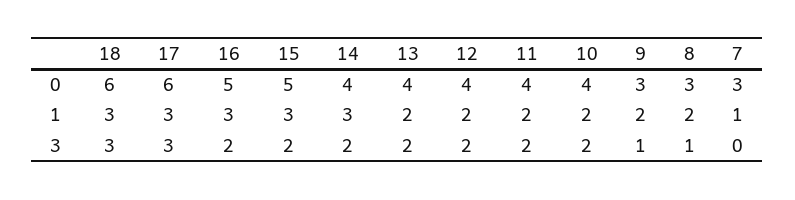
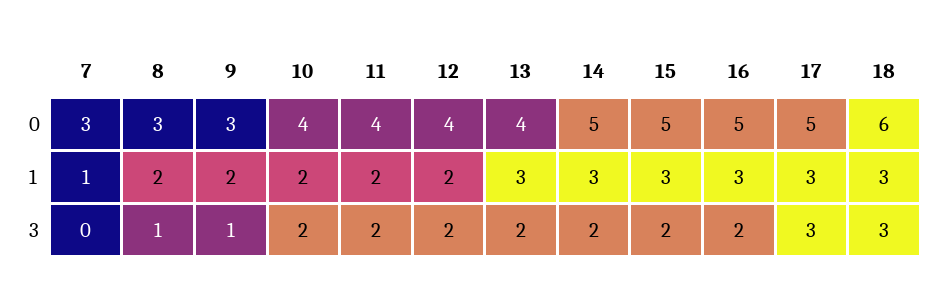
17, 0: 6 -> 5
14, 0: 4 -> 5
13, 1: 2 -> 3

